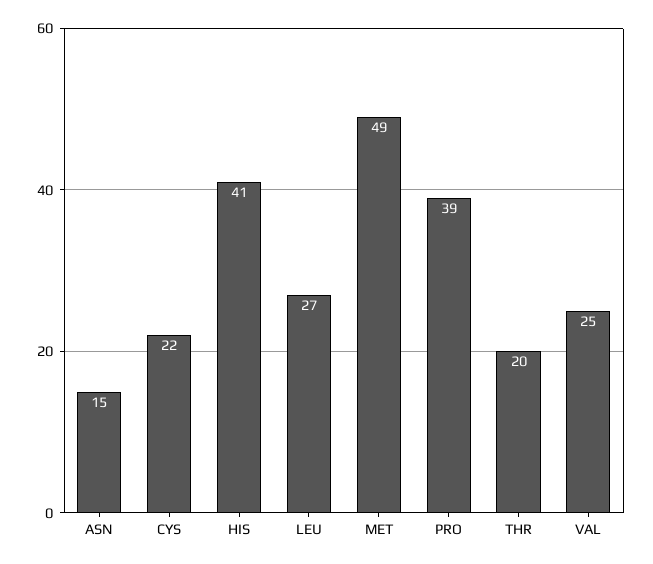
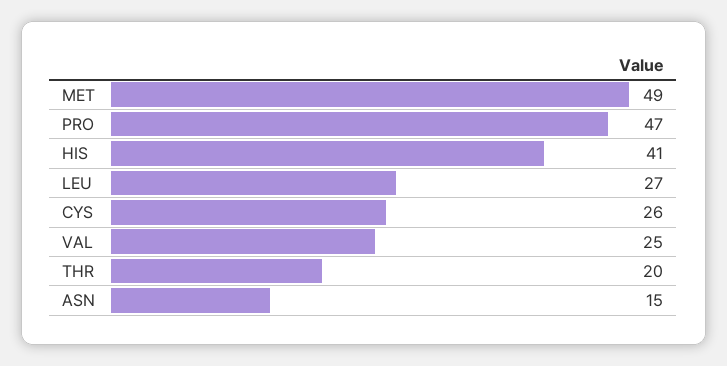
CYS: 22 -> 26
PRO: 39 -> 47

